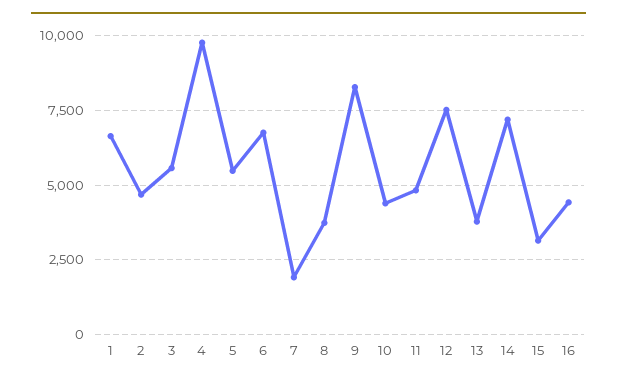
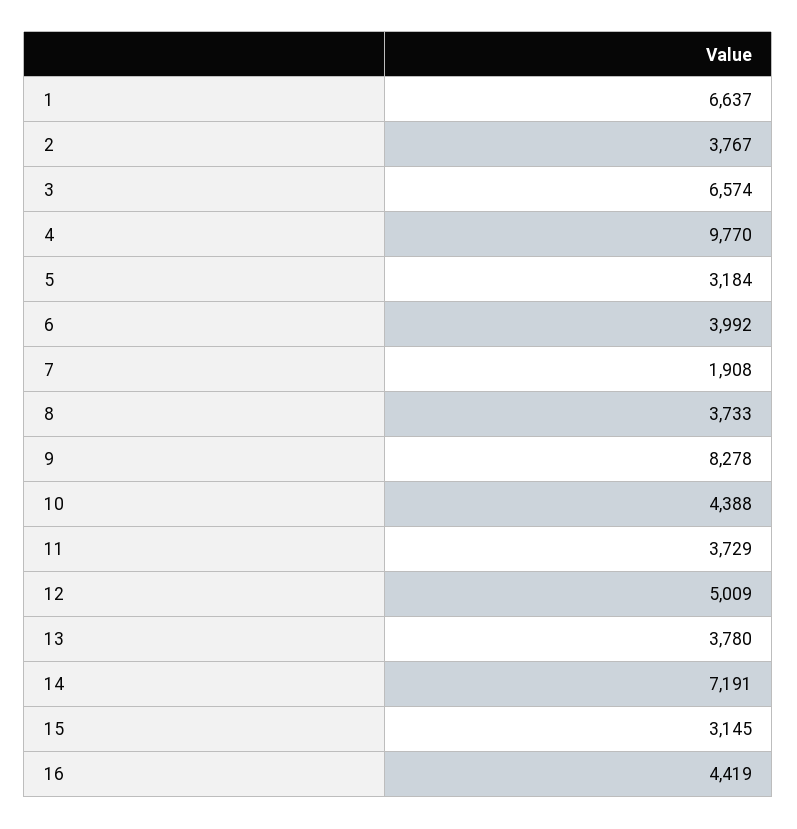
2: 4750 -> 3767
3: 5500 -> 6574
5: 5500 -> 3184
6: 6750 -> 3992
11: 4750 -> 3729
12: 7500 -> 5009

